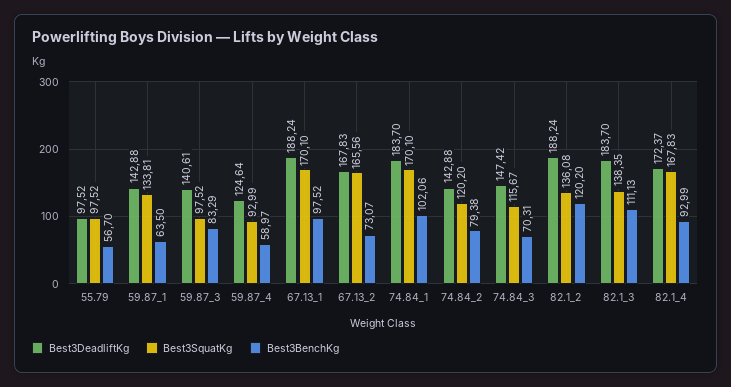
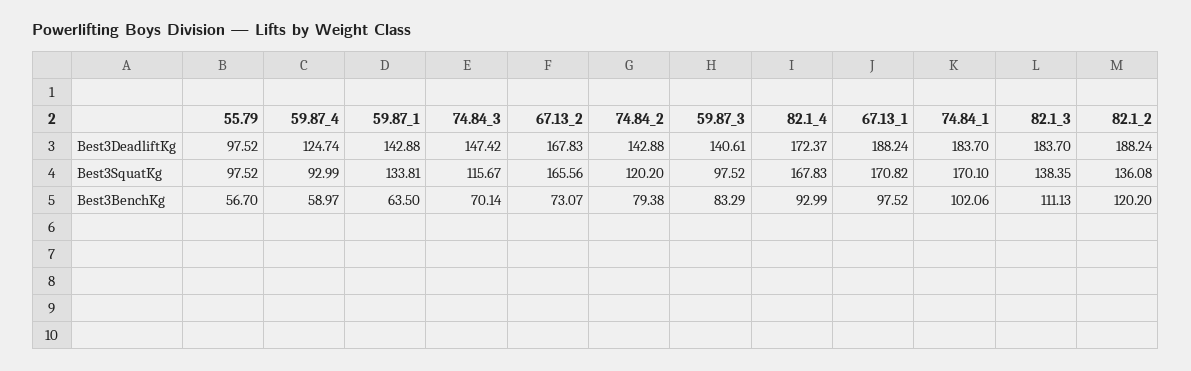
Best3DeadliftKg, 59.87_4: 124.64 -> 124.74
Best3SquatKg, 67.13_1: 170.1 -> 170.82
Best3BenchKg, 74.84_3: 70.31 -> 70.14

